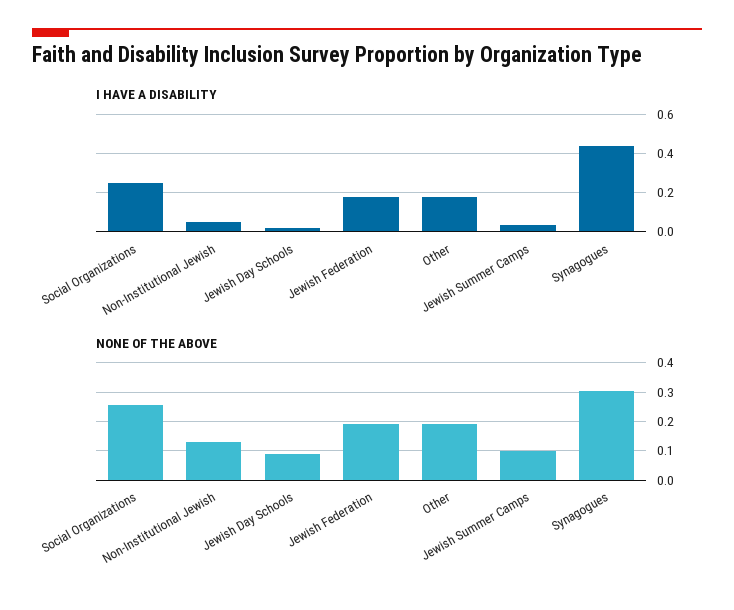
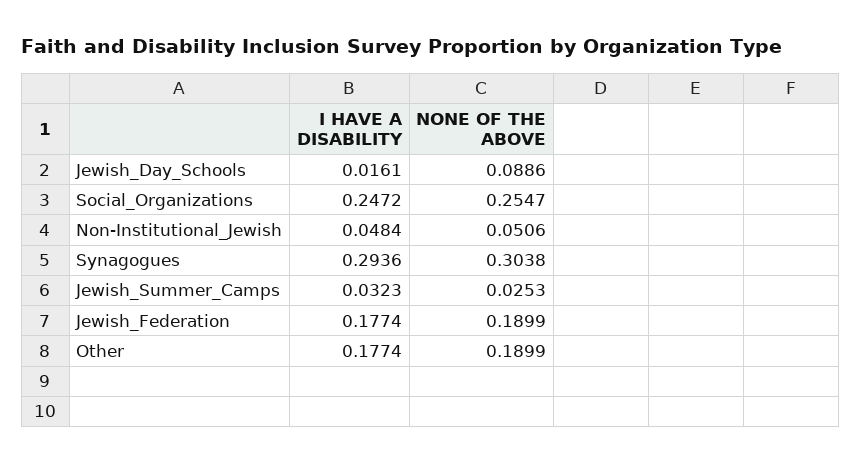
I HAVE A DISABILITY, Synagogues: 0.45 -> 0.2936
NONE OF THE ABOVE, Non-Institutional Jewish: 0.125 -> 0.0506
NONE OF THE ABOVE, Jewish Summer Camps: 0.1 -> 0.0253

